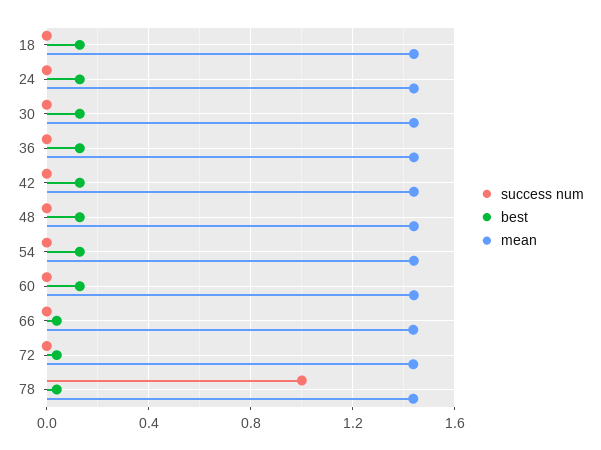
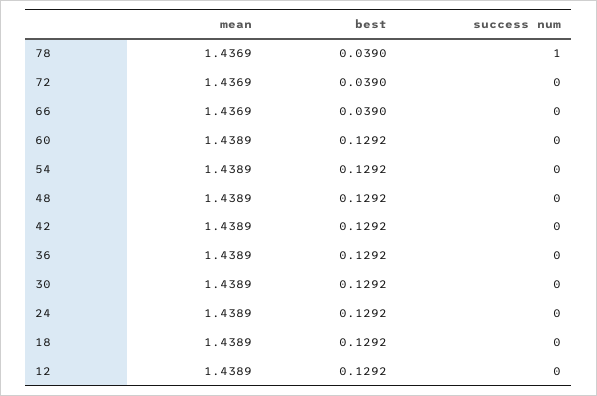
mean, 12: none -> 1.4389
best, 12: none -> 0.1292
success num, 12: none -> 0

